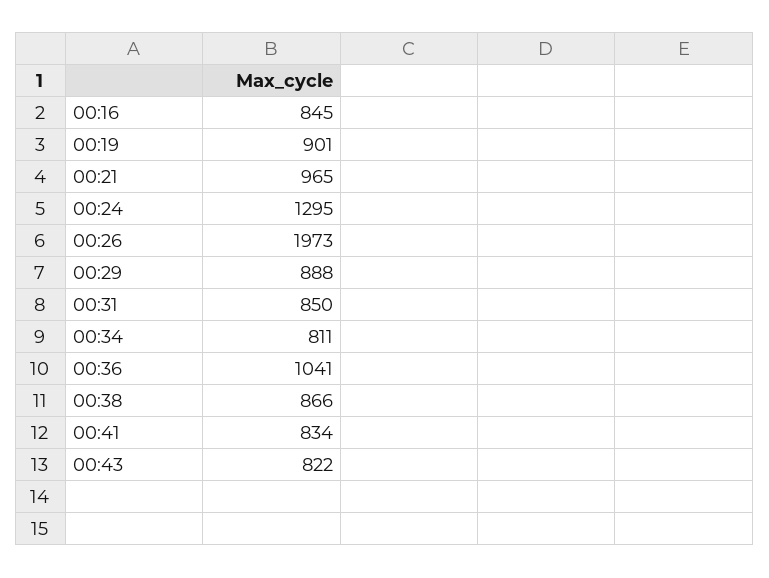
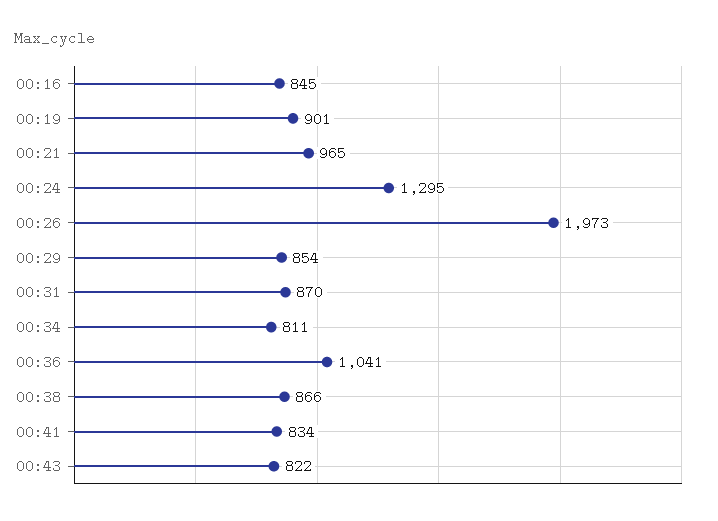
00:29: 888 -> 854
00:31: 850 -> 870

